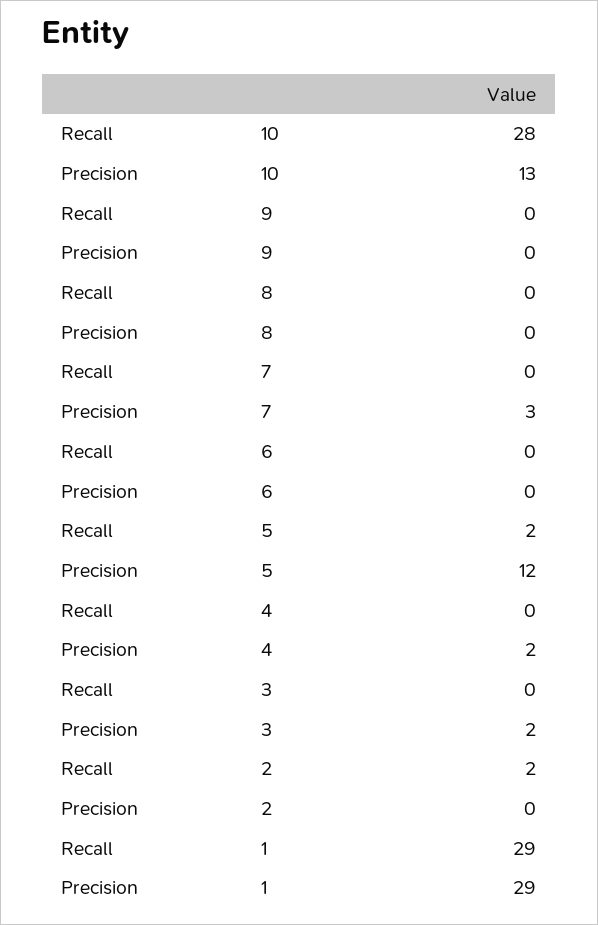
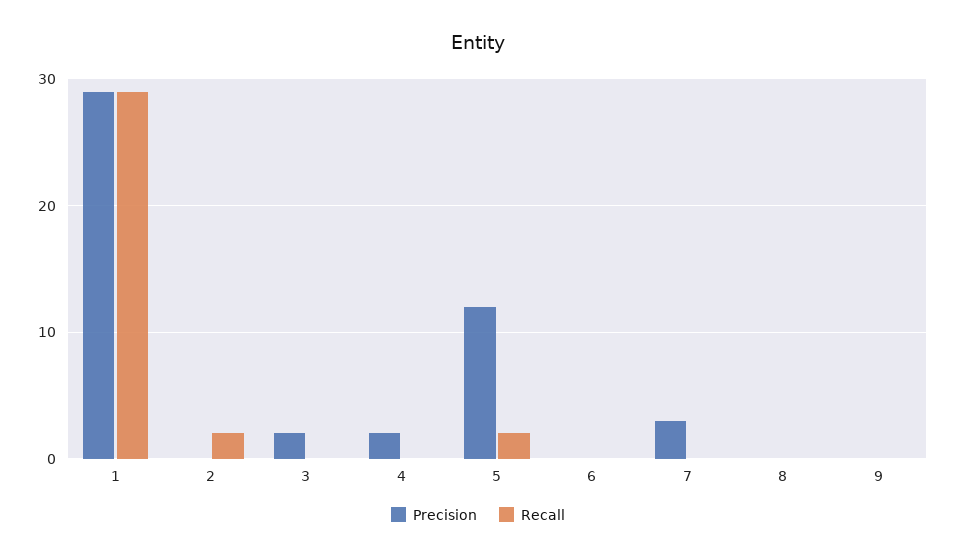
Recall, 10: 28 -> none
Precision, 10: 13 -> none

